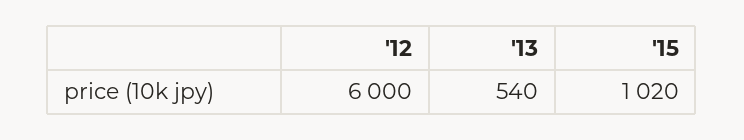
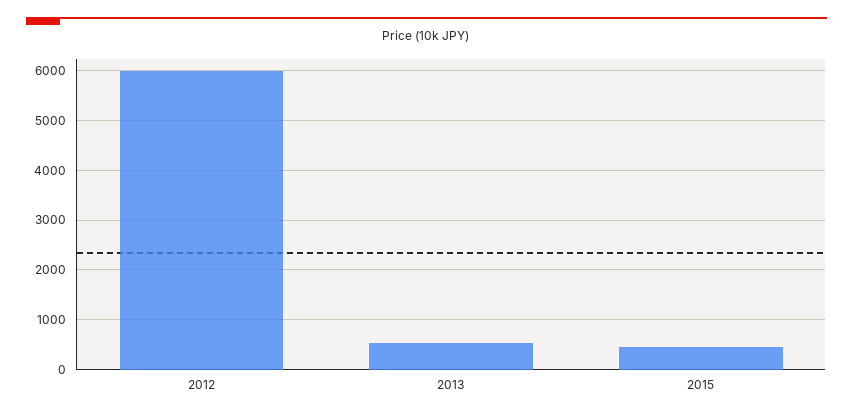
'15: 1020 -> 400

